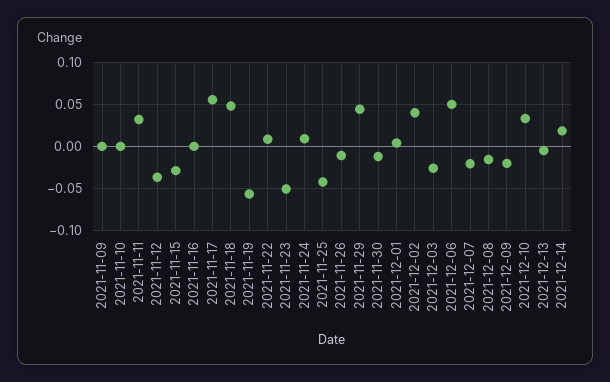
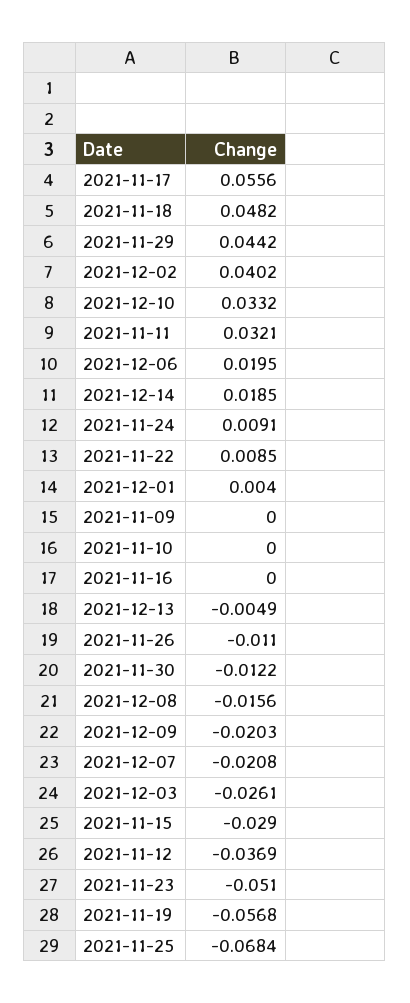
2021-11-25: -0.04 -> -0.0684
2021-12-06: 0.05 -> 0.0195

